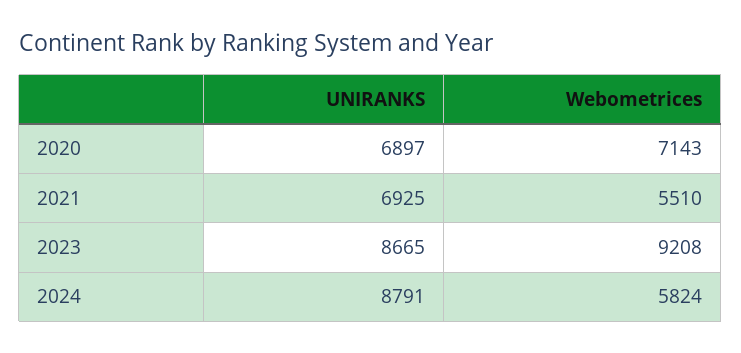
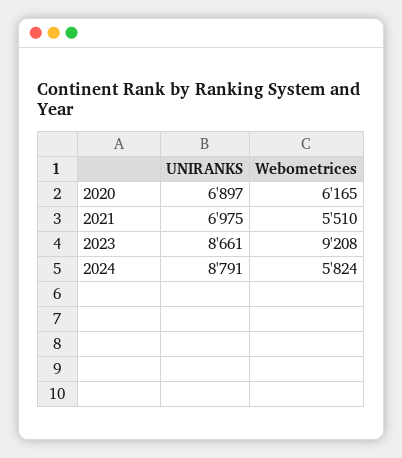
Webometrices, 2020: 7143 -> 6165
UNIRANKS, 2021: 6925 -> 6975
UNIRANKS, 2023: 8665 -> 8661

